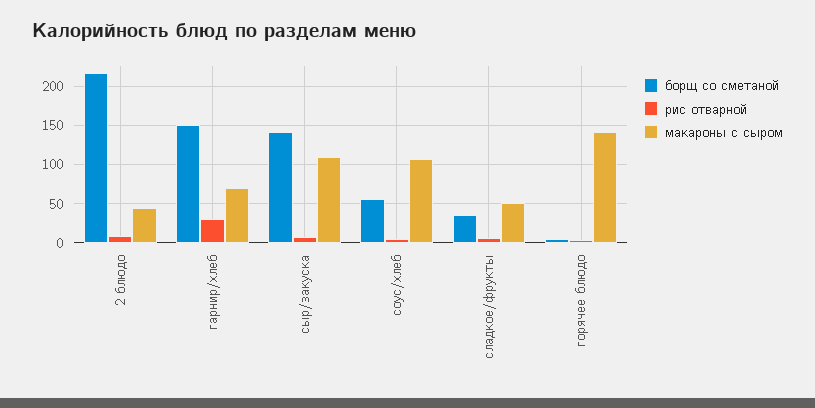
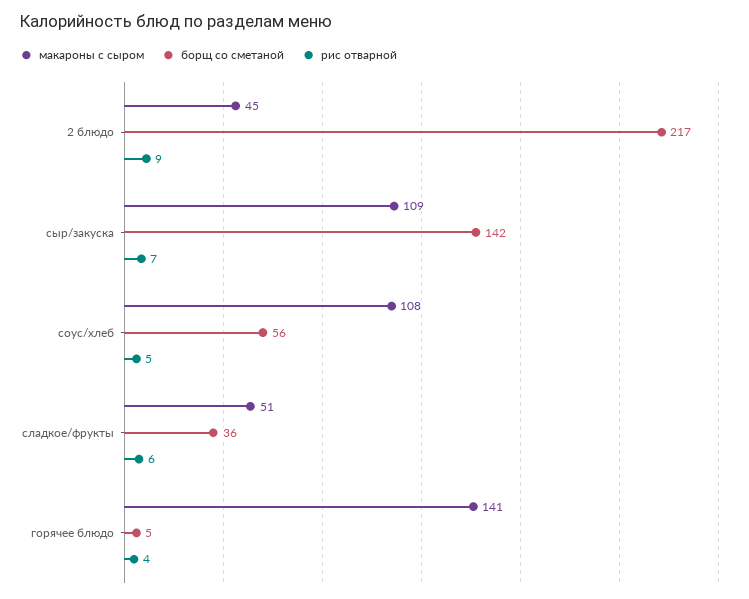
борщ со сметаной, гарнир/хлеб: 150 -> none
рис отварной, гарнир/хлеб: 30 -> none
макароны с сыром, гарнир/хлеб: 70 -> none

